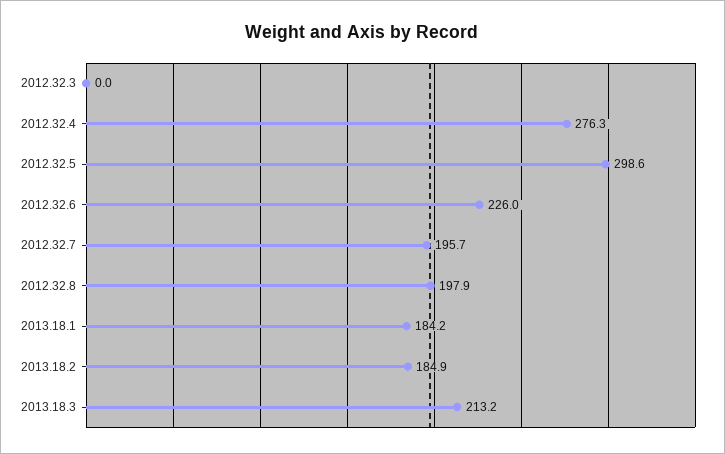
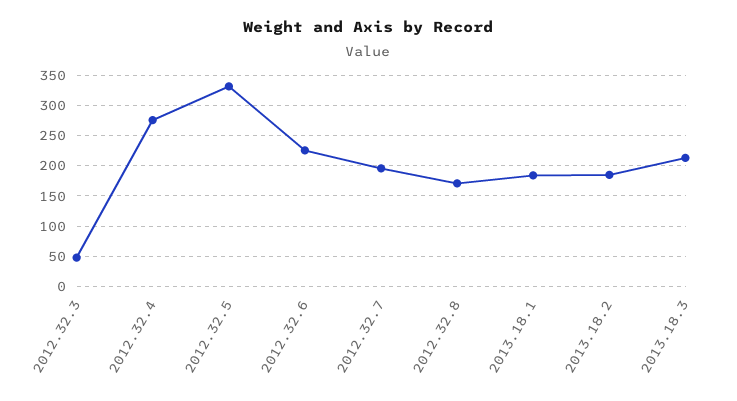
2012.32.3: 0 -> 50
2012.32.5: 298.6 -> 330
2012.32.8: 197.9 -> 170

